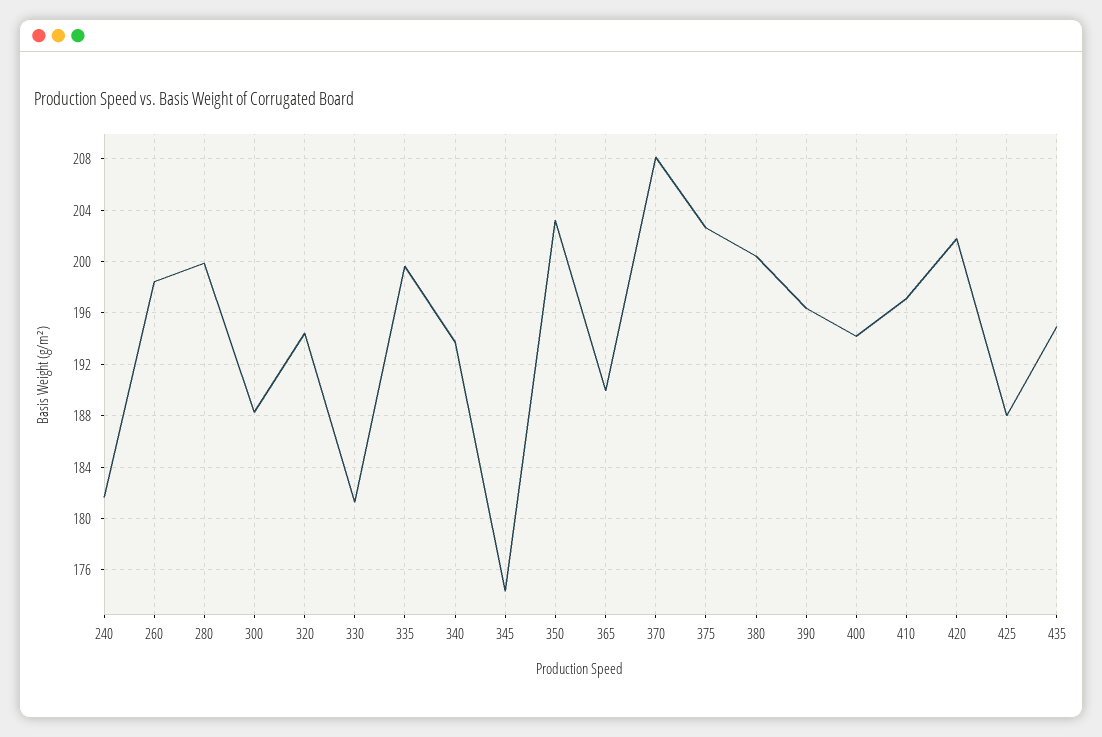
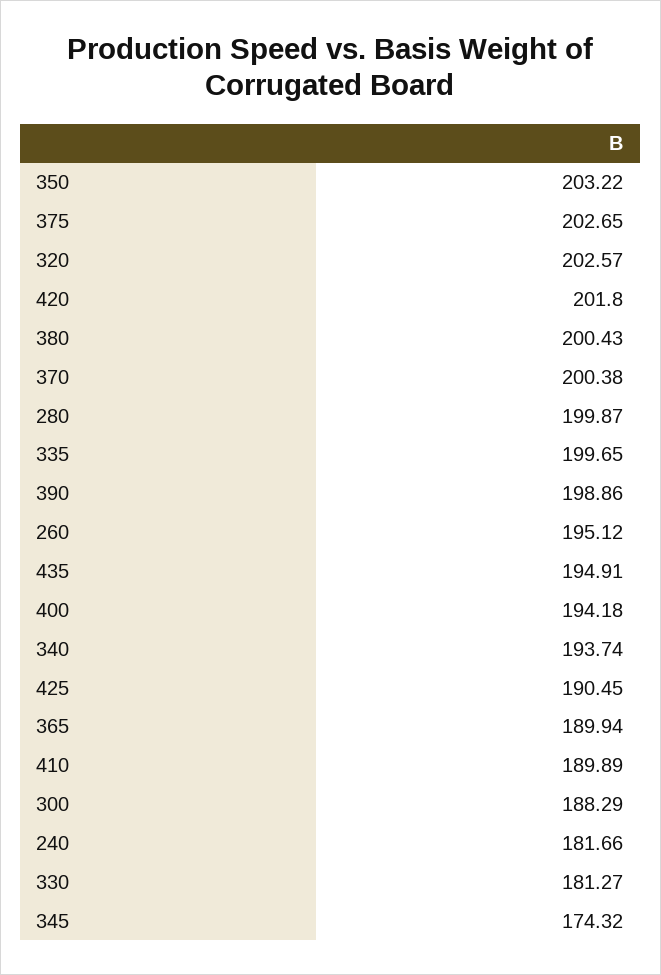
260: 198.5 -> 195.12
320: 194.5 -> 202.57
370: 208 -> 200.38
390: 196.5 -> 198.86
410: 197 -> 189.89
425: 188 -> 190.45

